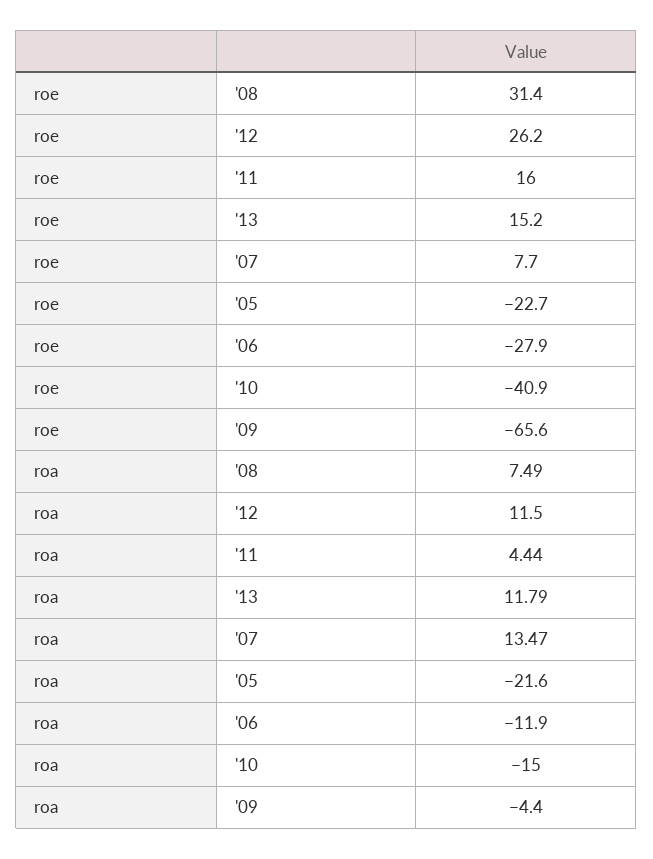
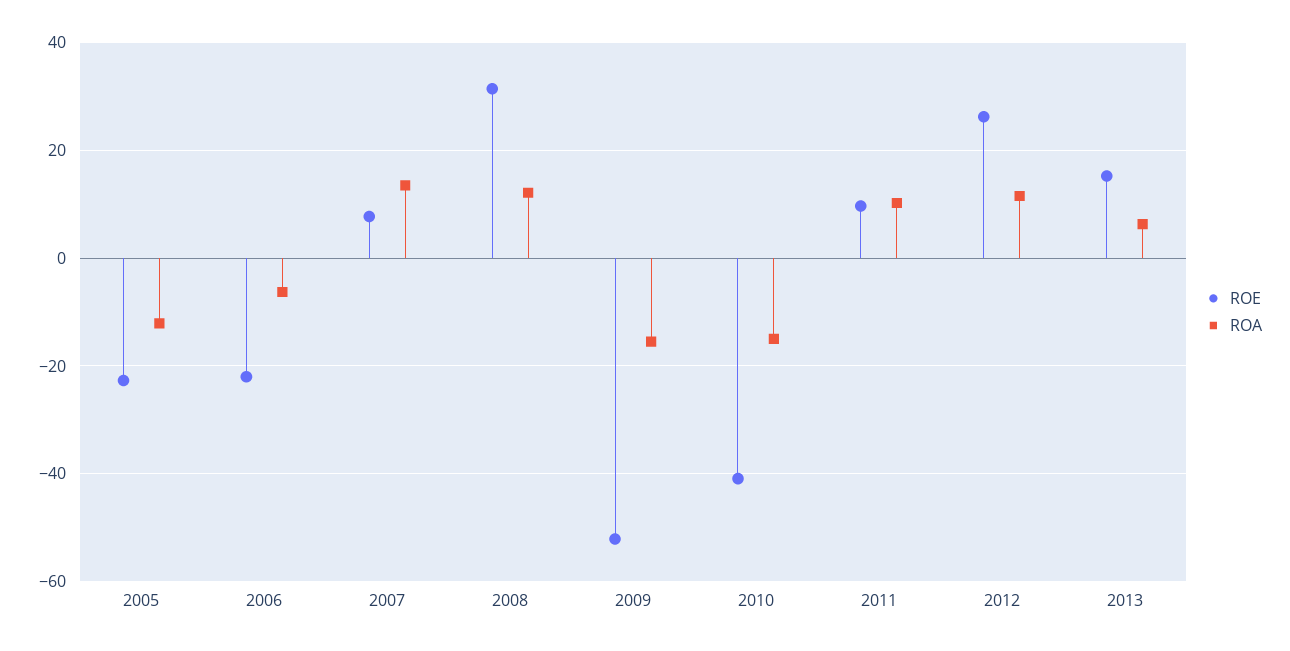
roe, '11: 16 -> 10
roe, '06: -27.9 -> -22
roe, '09: -65.6 -> -52
roa, '08: 7.49 -> 12
roa, '11: 4.44 -> 10
roa, '13: 11.79 -> 6
roa, '05: -21.6 -> -12
roa, '06: -11.9 -> -6
roa, '09: -4.4 -> -16

